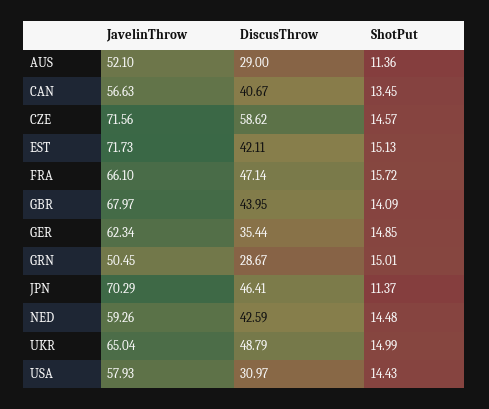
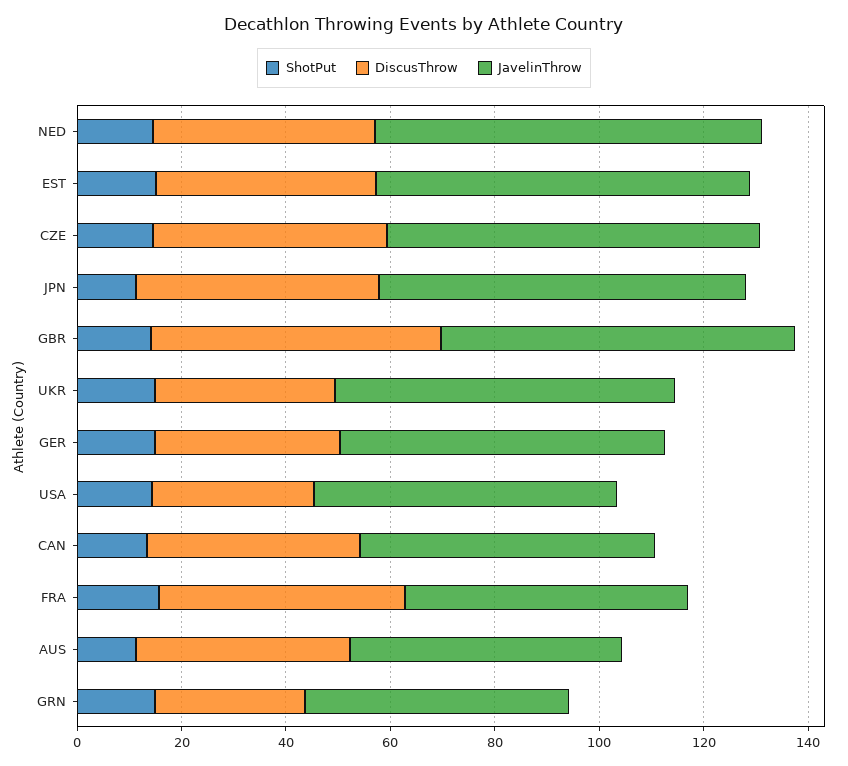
DiscusThrow, AUS: 29 -> 40
DiscusThrow, CZE: 58.62 -> 45
JavelinThrow, FRA: 66.1 -> 55
DiscusThrow, GBR: 43.95 -> 55
JavelinThrow, NED: 59.26 -> 75
DiscusThrow, UKR: 48.79 -> 35

